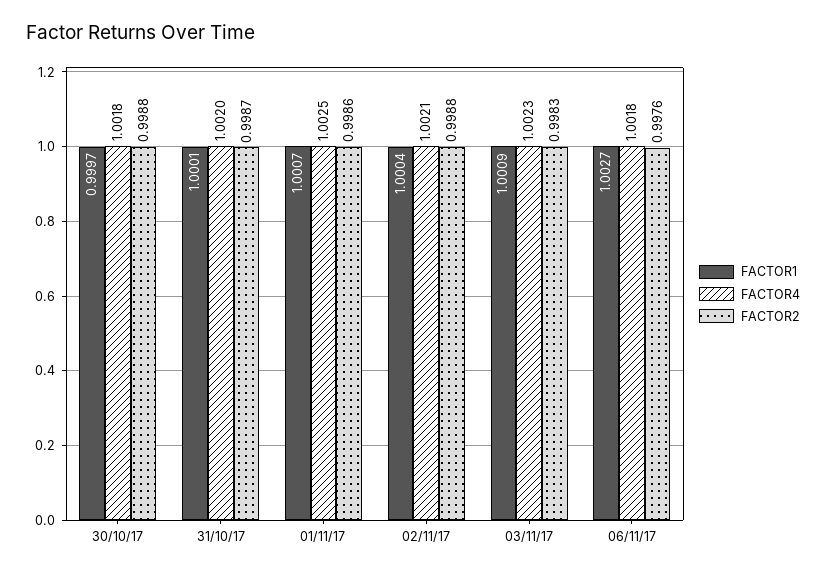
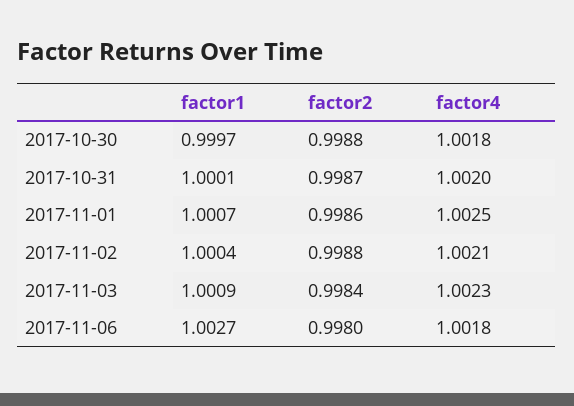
FACTOR2, 03/11/17: 0.9983 -> 0.9984
FACTOR2, 06/11/17: 0.9976 -> 0.998

